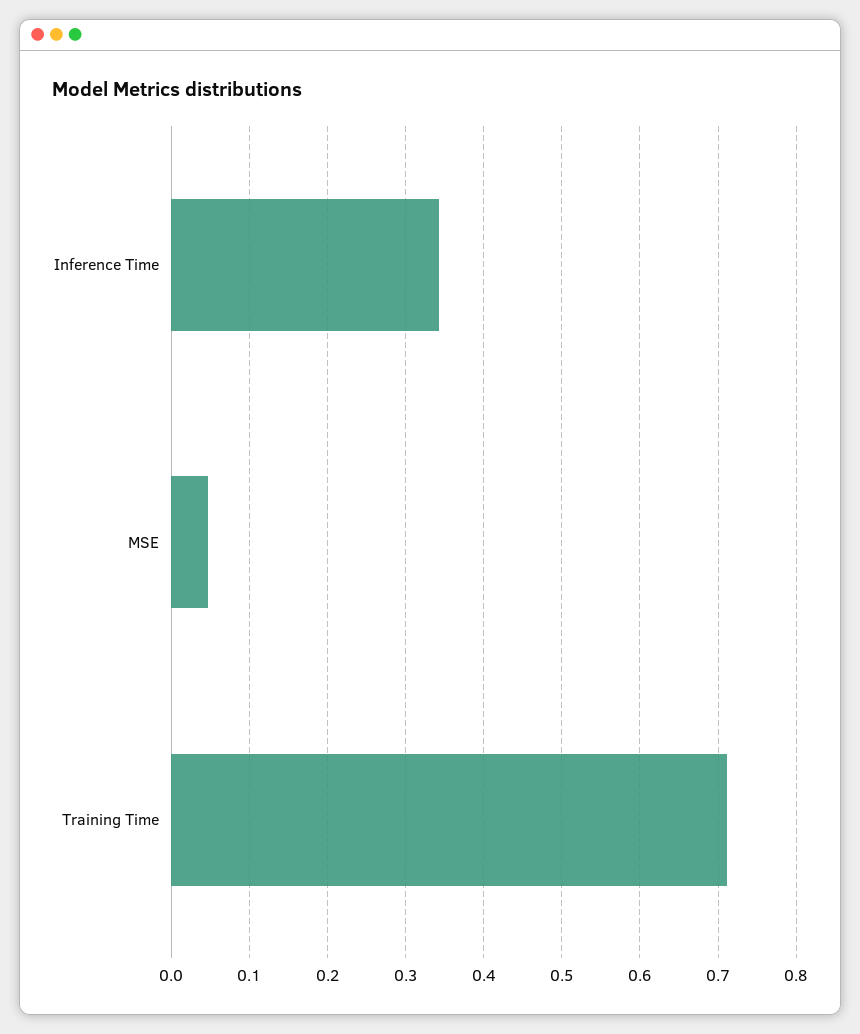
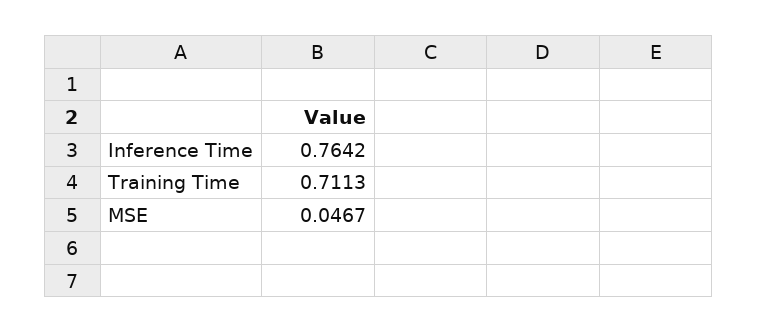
Inference Time: 0.34 -> 0.7642

